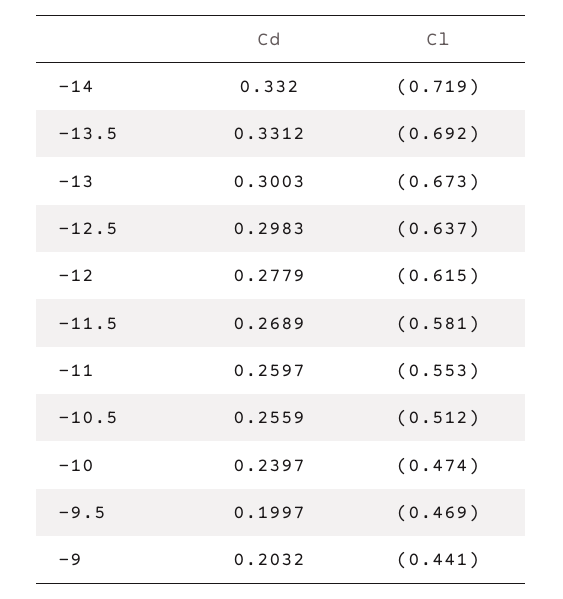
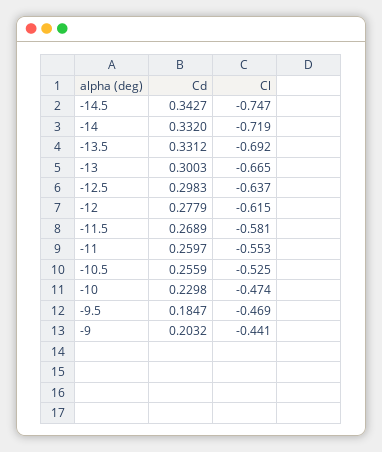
Cl, -13: -0.673 -> -0.665
Cl, -10.5: -0.512 -> -0.525
Cd, -10: 0.2397 -> 0.2298
Cd, -9.5: 0.1997 -> 0.1847
Cd, -14.5: none -> 0.3427
Cl, -14.5: none -> -0.747

